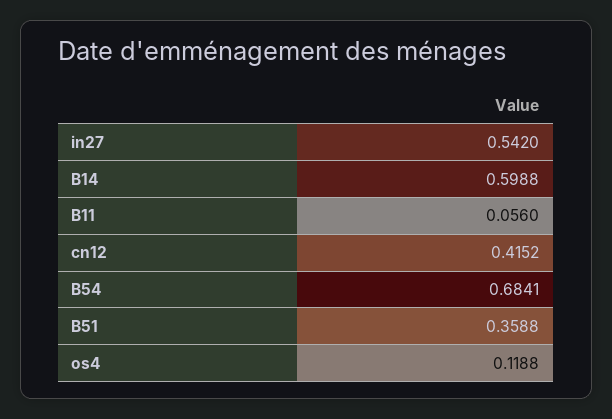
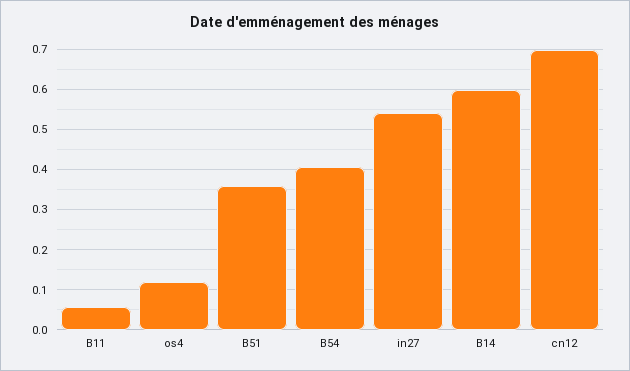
cn12: 0.4152 -> 0.7
B54: 0.6841 -> 0.4

